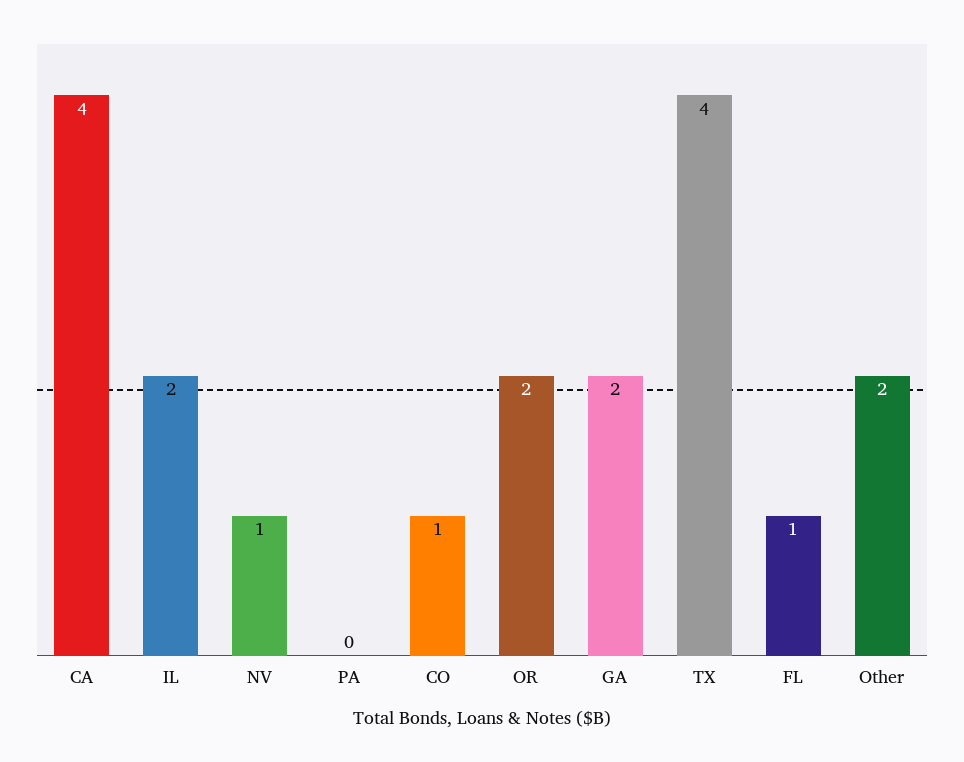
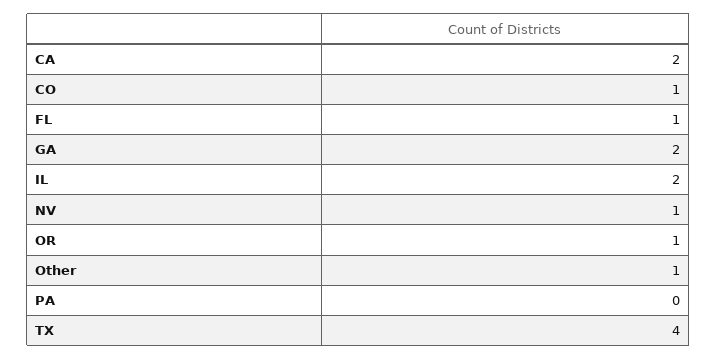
CA: 4 -> 2
OR: 2 -> 1
Other: 2 -> 1

